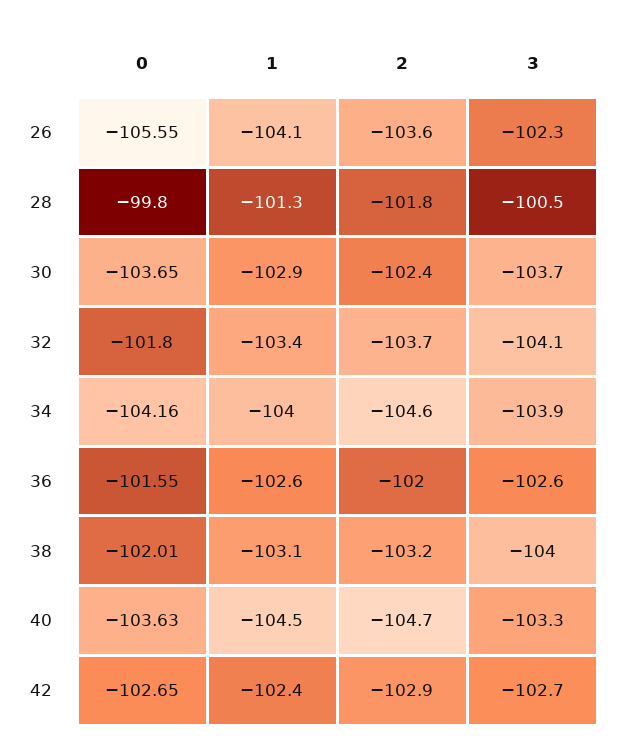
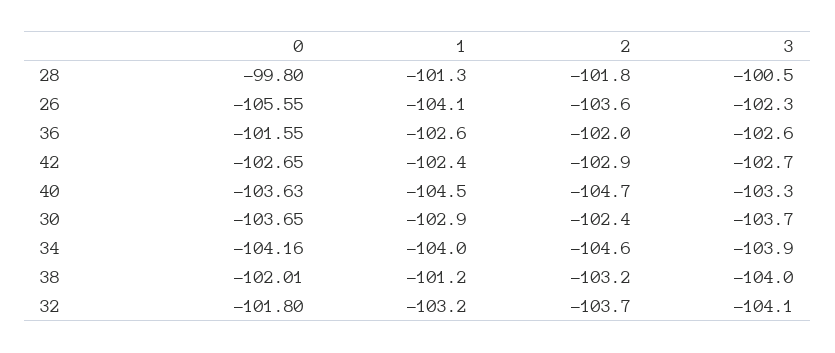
1, 32: -103.4 -> -103.2
1, 38: -103.1 -> -101.2

